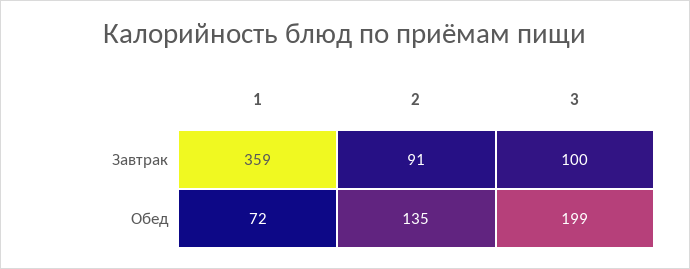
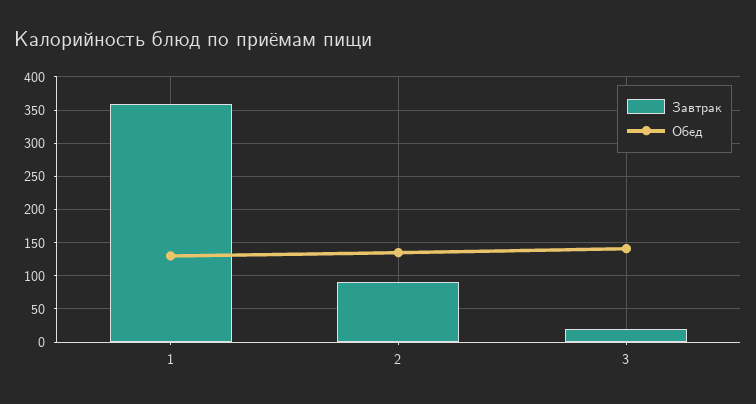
Завтрак, 3: 100 -> 20
Обед, 1: 72 -> 130
Обед, 3: 199 -> 140

